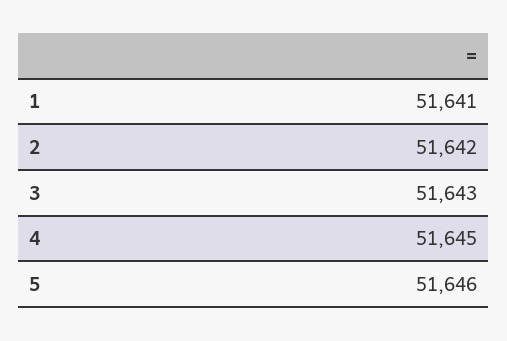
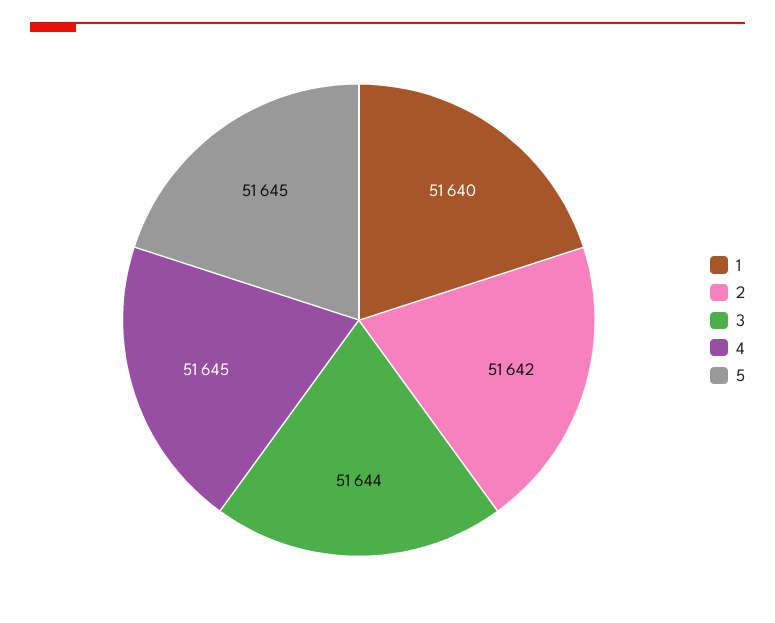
1: 51641 -> 51640
3: 51643 -> 51644
5: 51646 -> 51645

